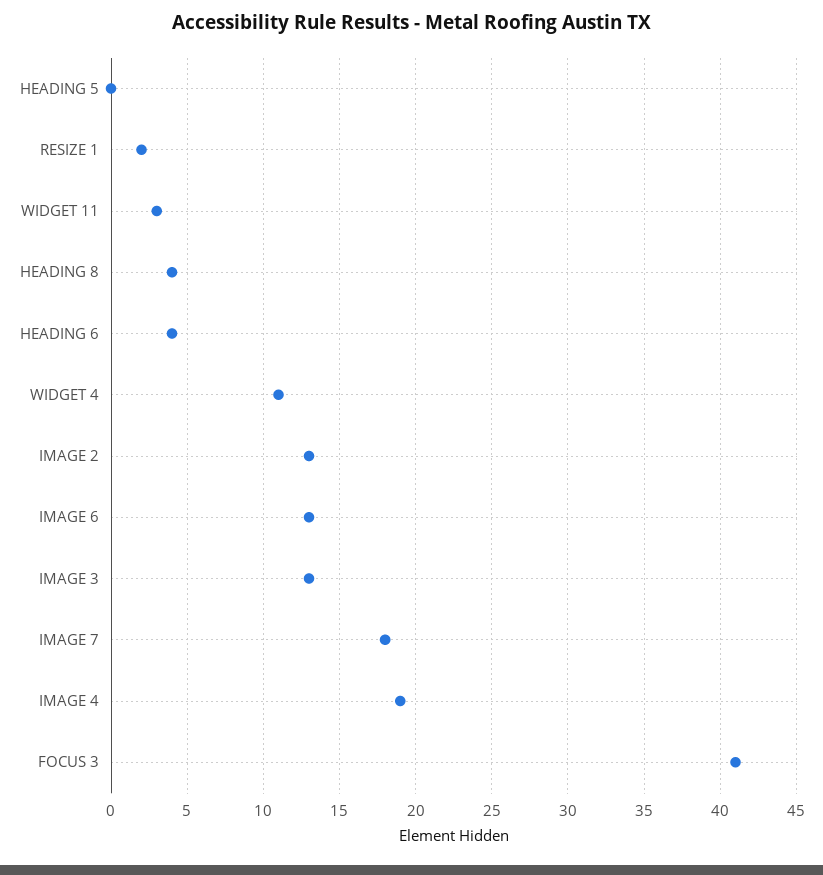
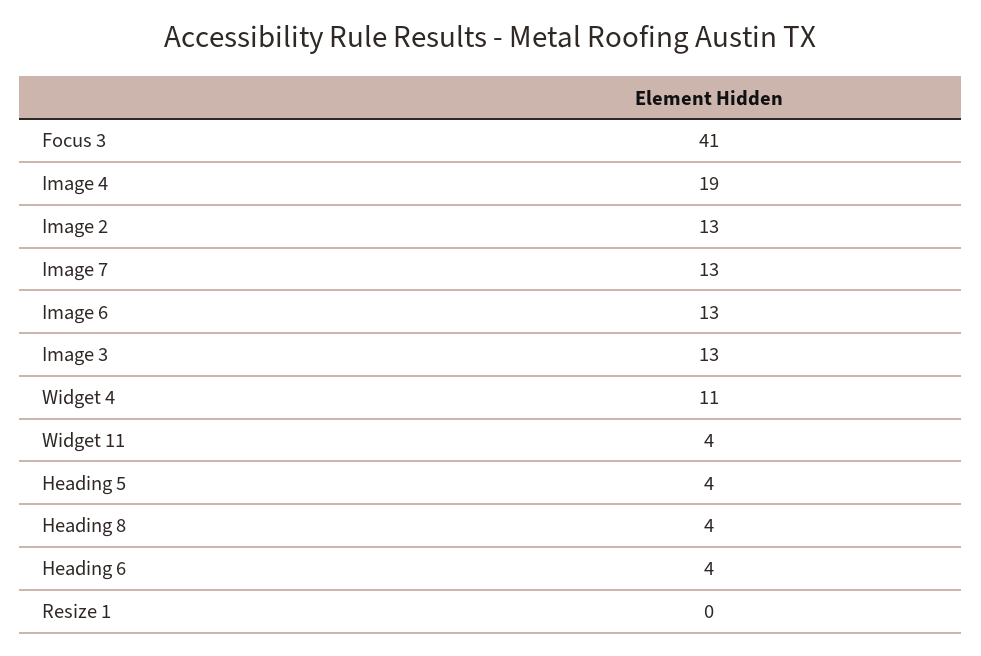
HEADING 5: 0 -> 4
RESIZE 1: 2 -> 0
WIDGET 11: 3 -> 4
IMAGE 7: 18 -> 13

